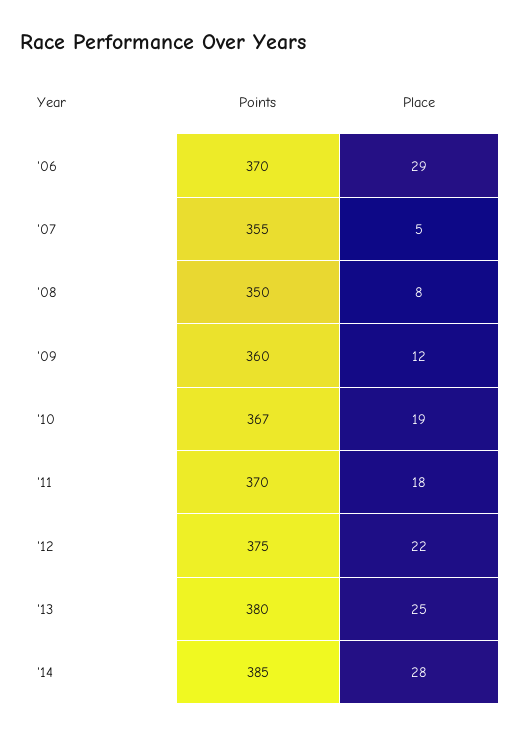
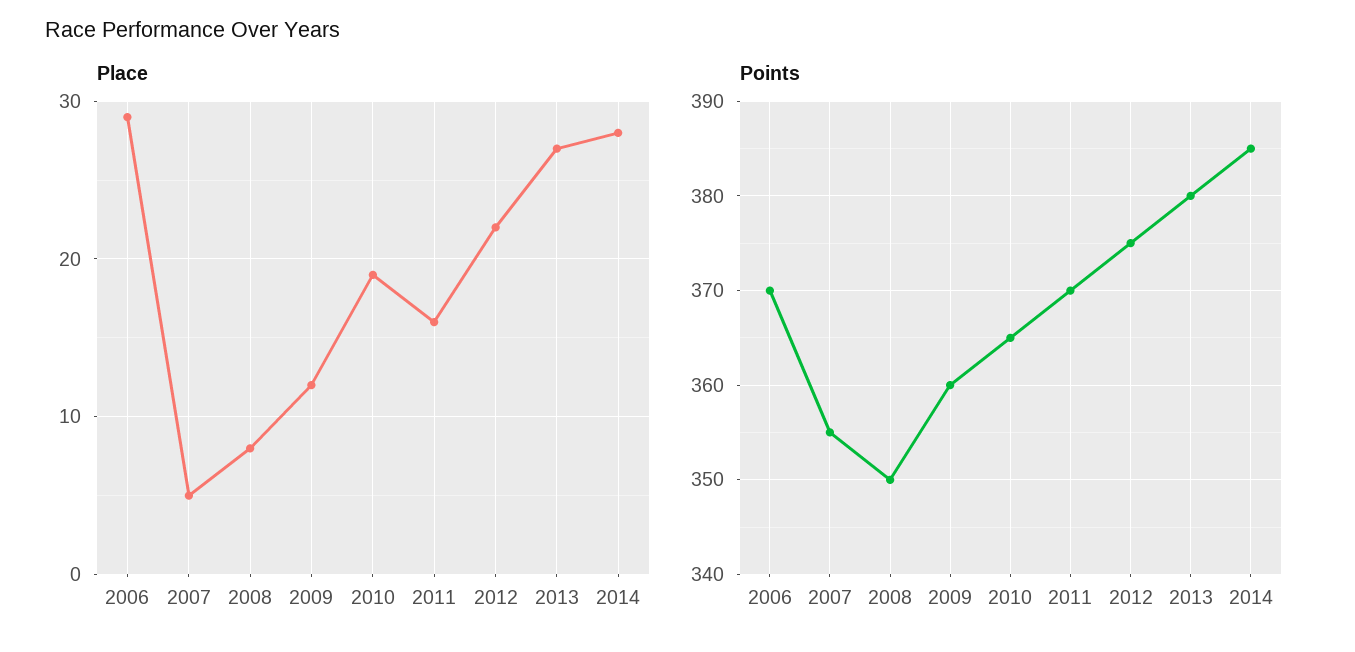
Points, '10: 367 -> 365
Place, '11: 18 -> 16
Place, '13: 25 -> 27

